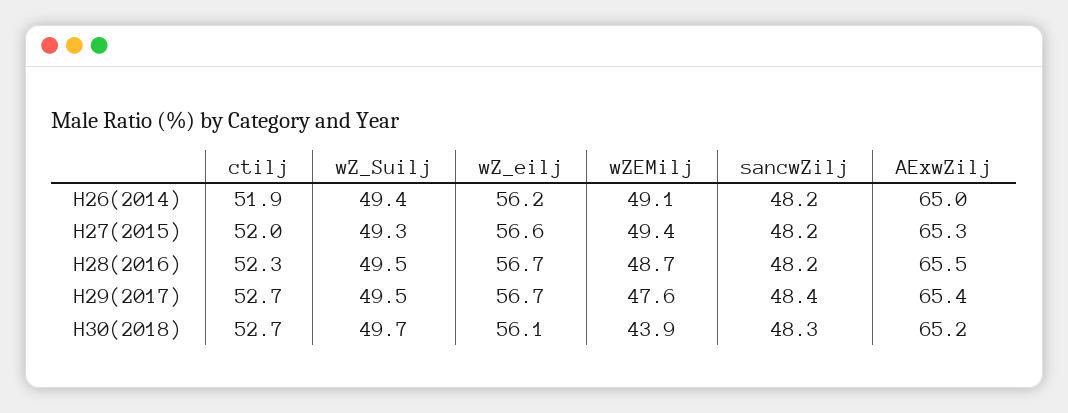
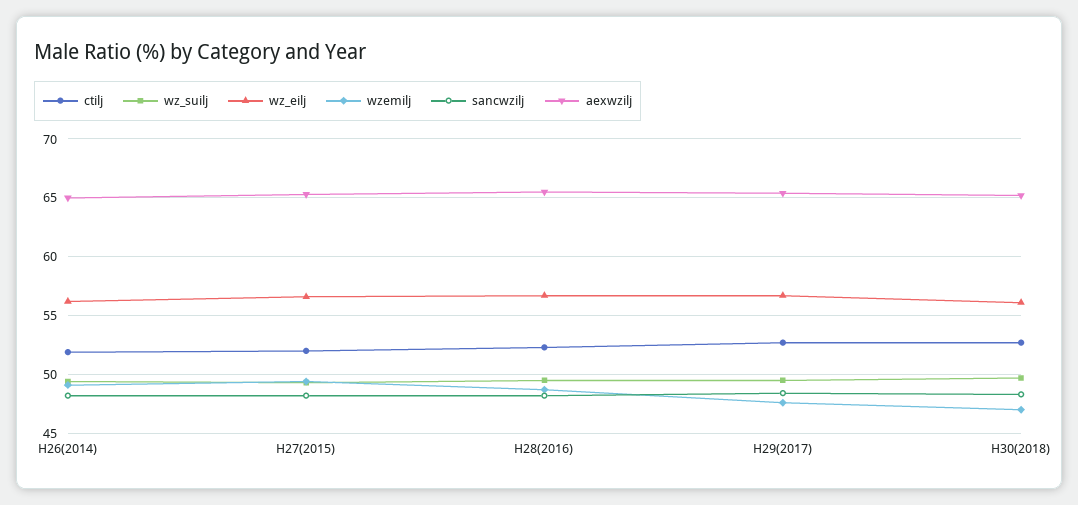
wZEMilj, H30(2018): 43.9 -> 47

